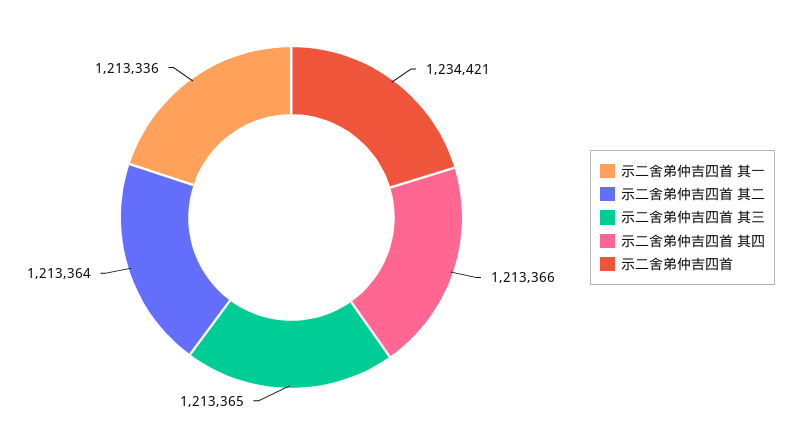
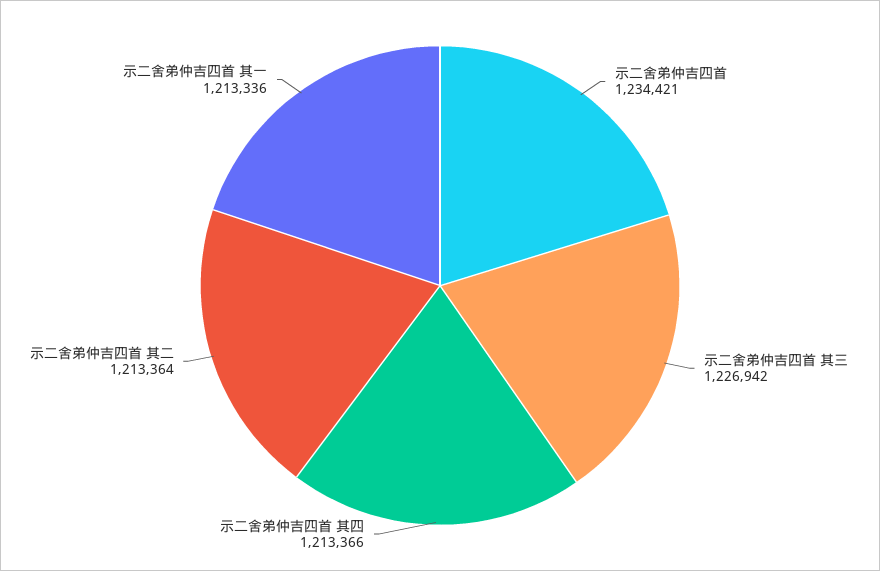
示二舍弟仲吉四首 其三: 1213365 -> 1226942

